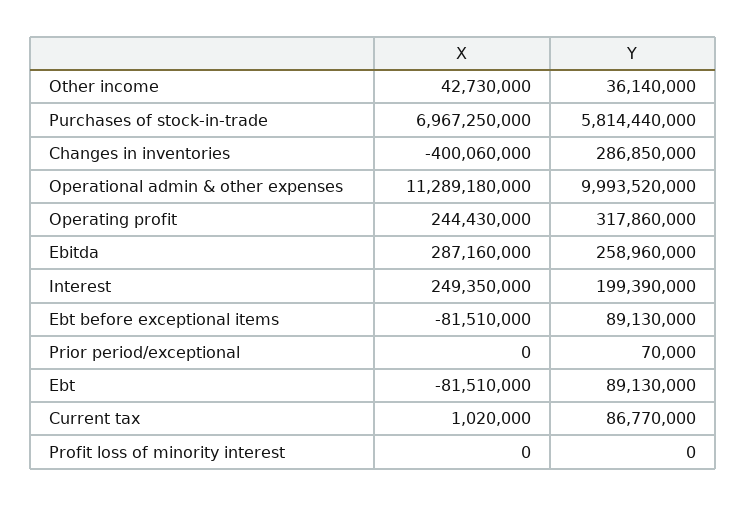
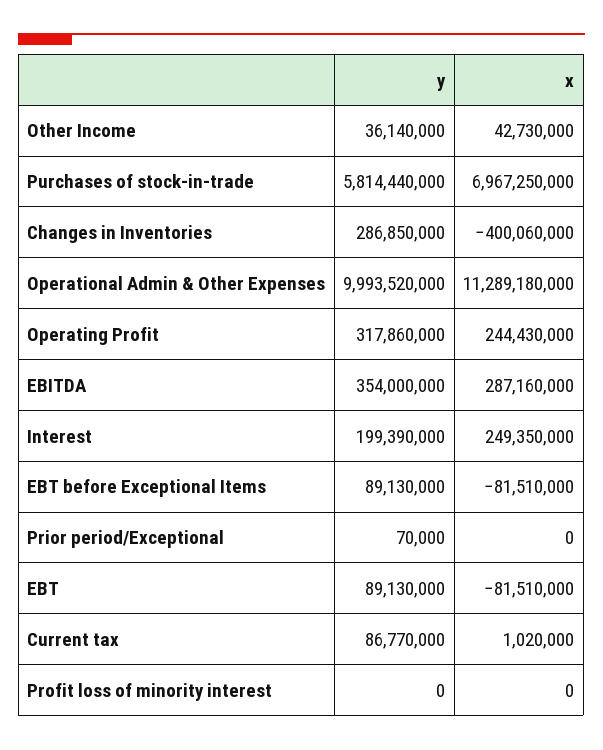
Y, Ebitda: 258960000 -> 354000000

